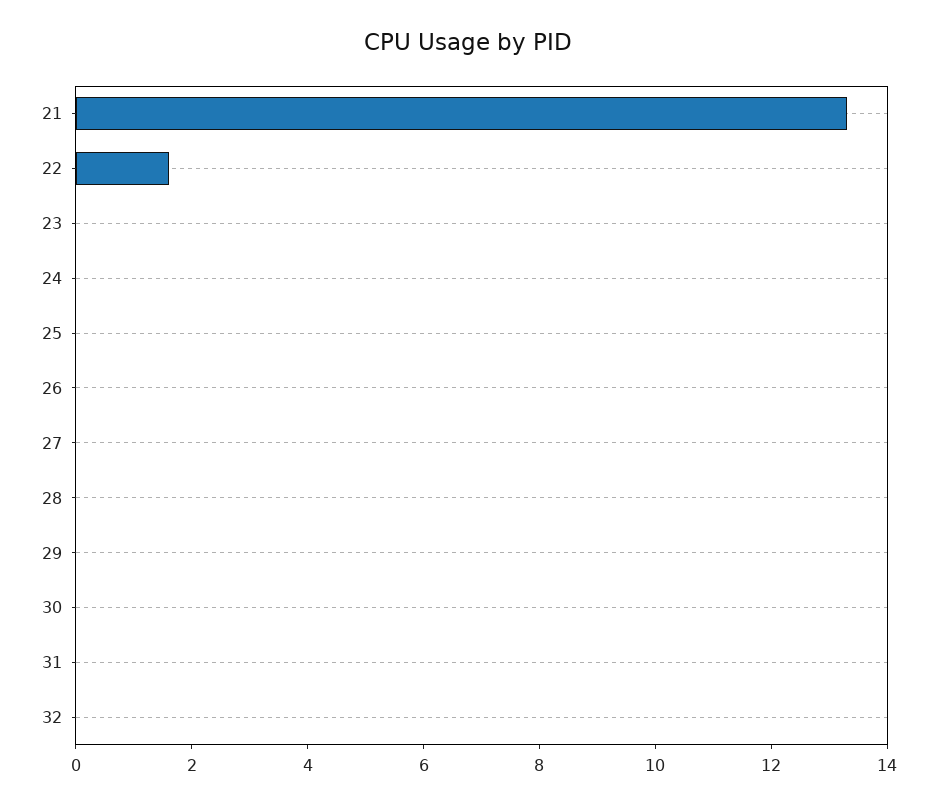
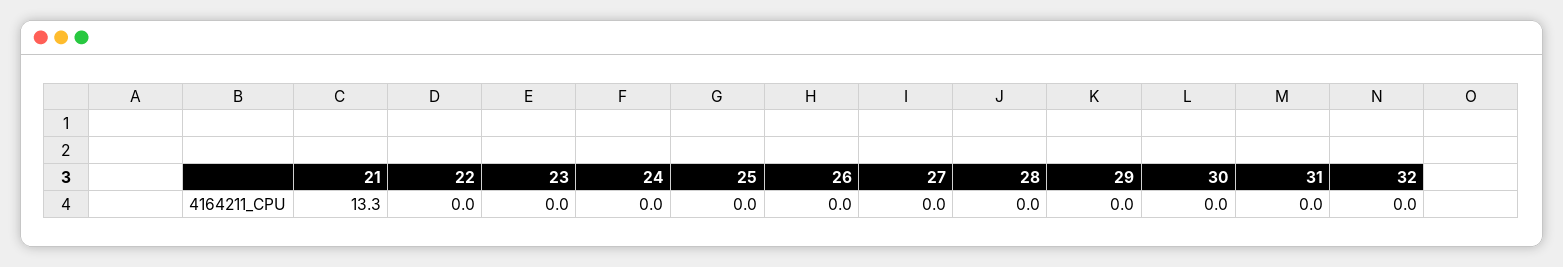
22: 1.5 -> 0

